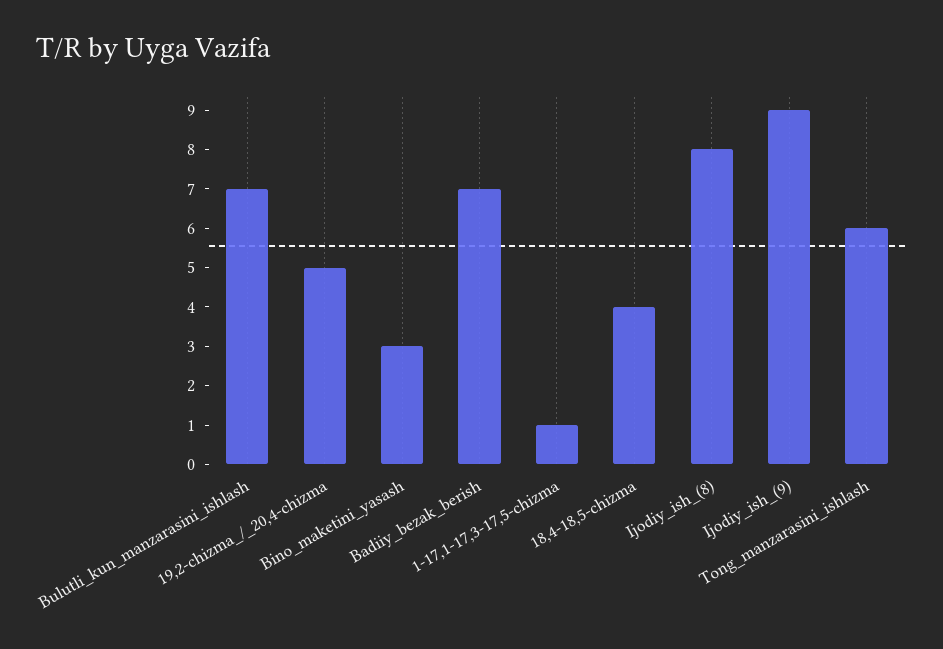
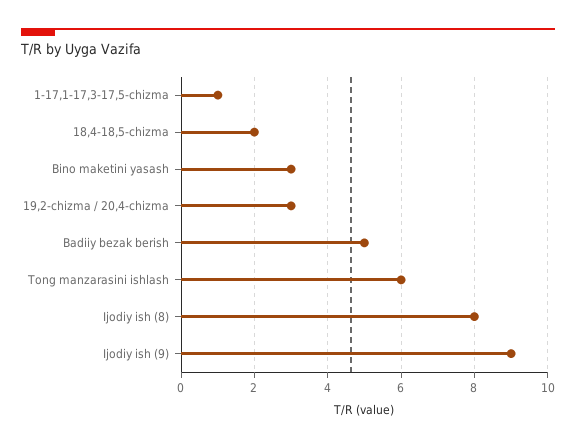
Bulutli_kun_manzarasini_ishlash: 7 -> none
19,2-chizma_/_20,4-chizma: 5 -> 3
Badiiy_bezak_berish: 7 -> 5
18,4-18,5-chizma: 4 -> 2

